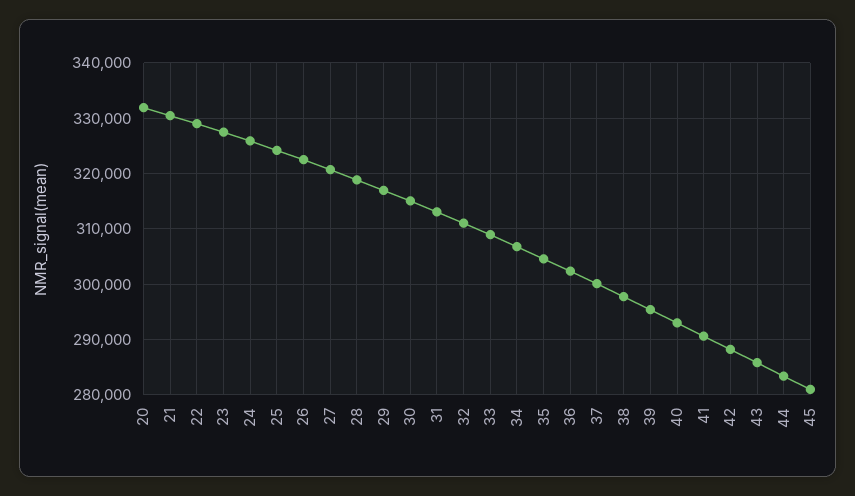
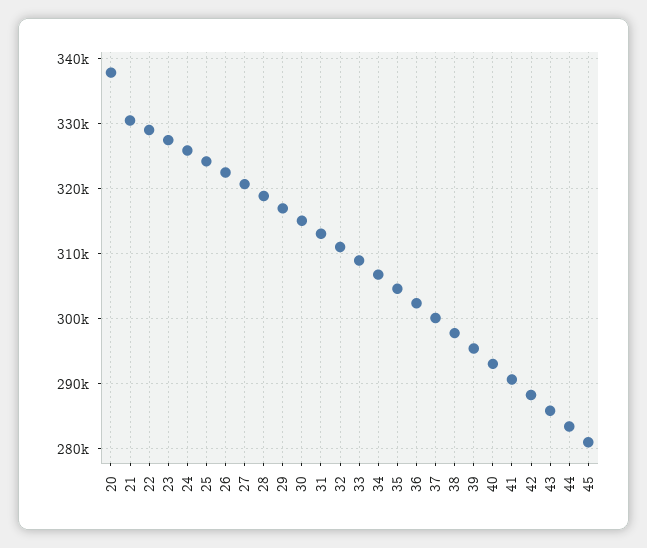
20: 332000 -> 338000

